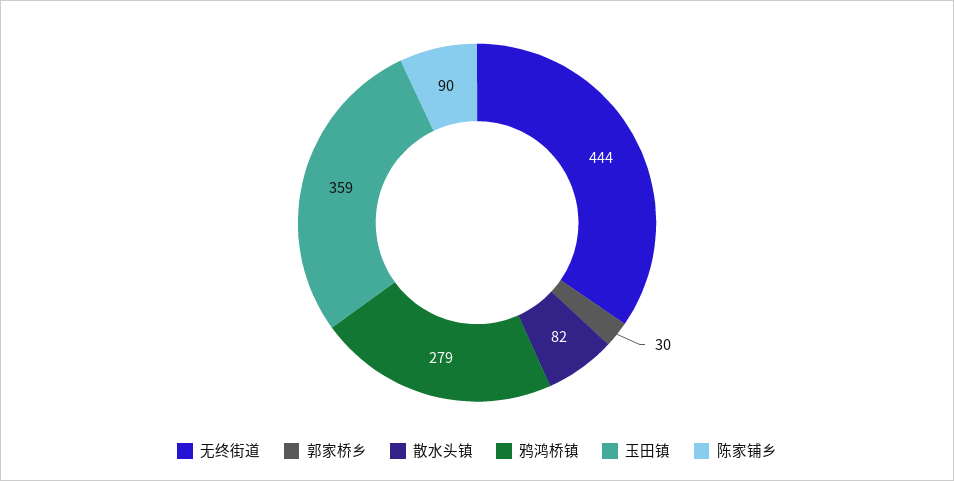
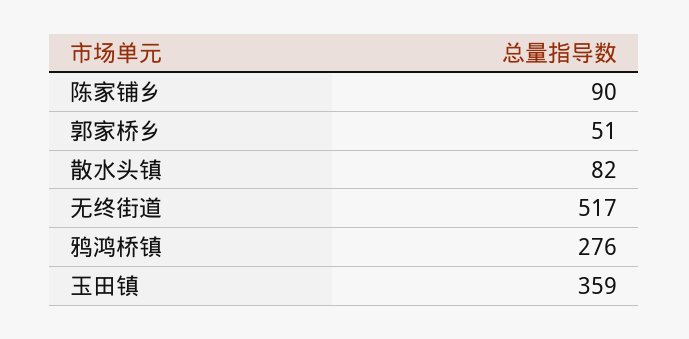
无终街道: 444 -> 517
郭家桥乡: 30 -> 51
鸦鸿桥镇: 279 -> 276

